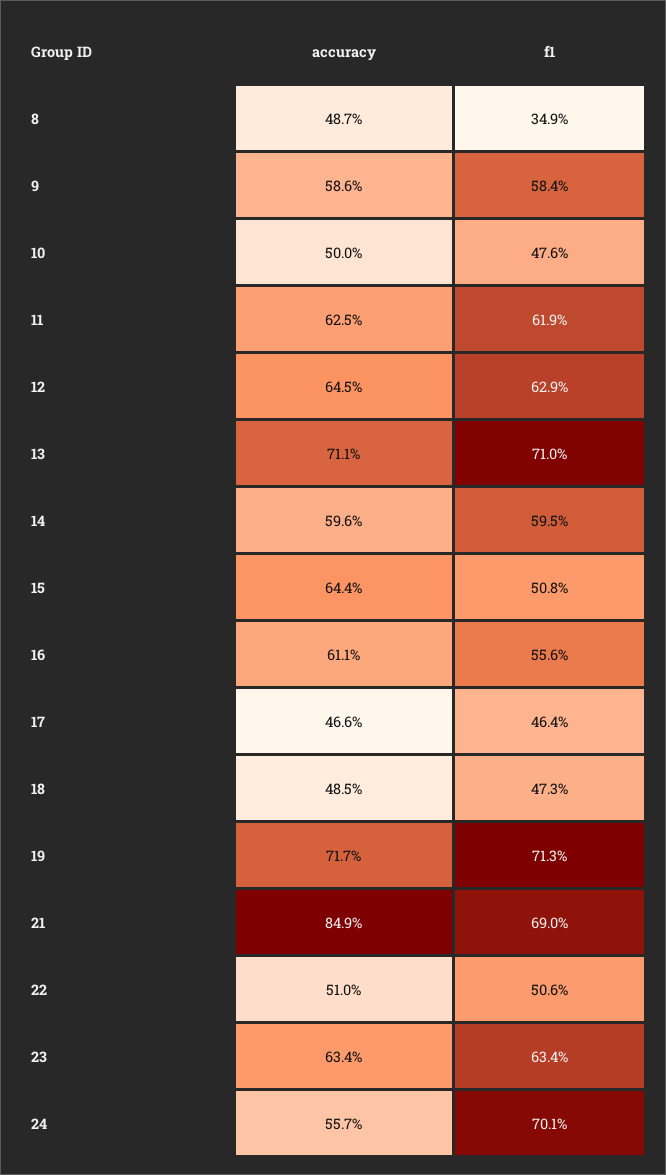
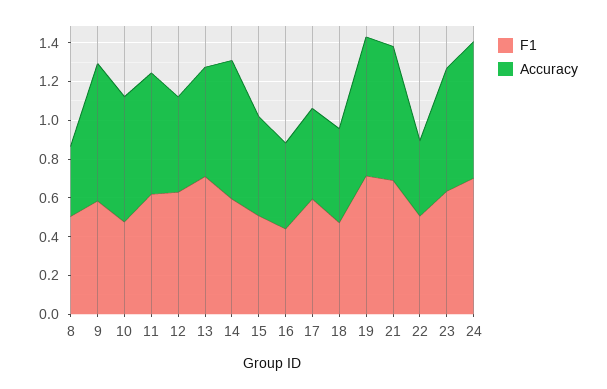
accuracy, 8: 0.487 -> 0.35
f1, 8: 0.349 -> 0.5
accuracy, 9: 0.586 -> 0.7
accuracy, 10: 0.5 -> 0.65
accuracy, 12: 0.645 -> 0.5
accuracy, 13: 0.711 -> 0.55
accuracy, 14: 0.596 -> 0.7
accuracy, 15: 0.644 -> 0.5
accuracy, 16: 0.611 -> 0.45
f1, 16: 0.556 -> 0.45
f1, 17: 0.464 -> 0.6
accuracy, 21: 0.849 -> 0.7
accuracy, 22: 0.51 -> 0.4
accuracy, 24: 0.557 -> 0.7

